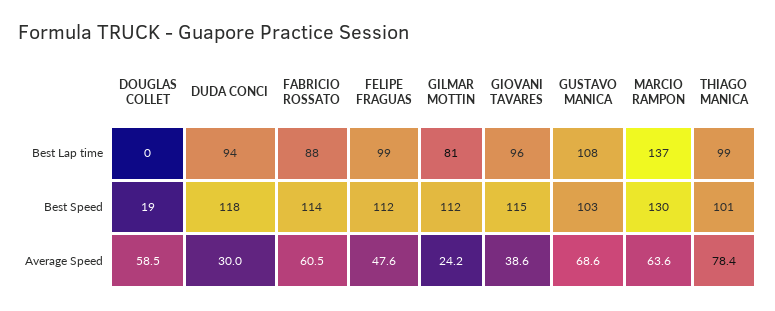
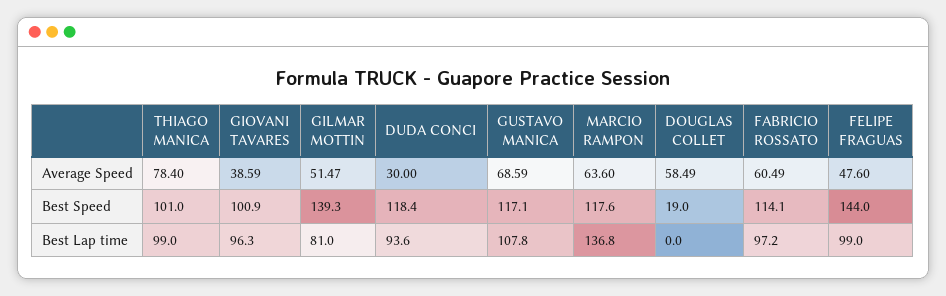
FABRICIO ROSSATO, Best Lap time: 88 -> 97.2
FELIPE FRAGUAS, Best Speed: 112 -> 144
GILMAR MOTTIN, Best Speed: 112 -> 139.3
GIOVANI TAVARES, Best Speed: 115 -> 100.9
GUSTAVO MANICA, Best Speed: 103 -> 117.1
MARCIO RAMPON, Best Speed: 130 -> 117.6
GILMAR MOTTIN, Average Speed: 24.2 -> 51.47

